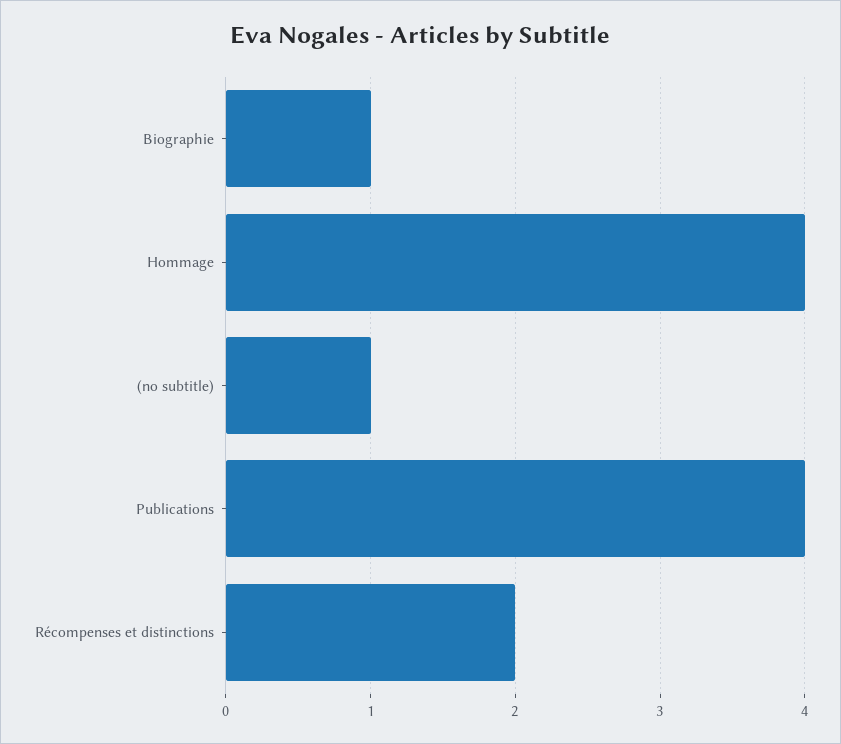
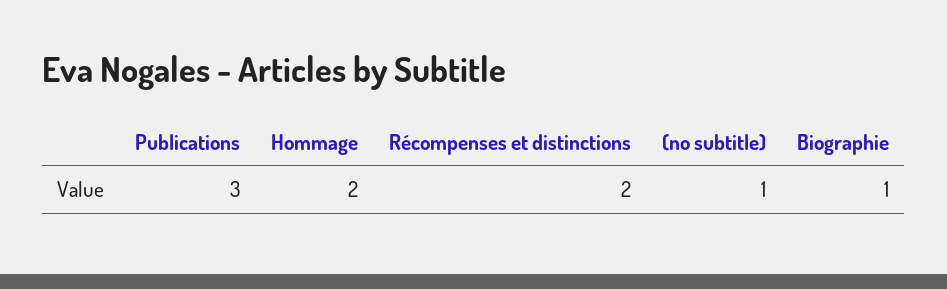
Hommage: 4 -> 2
Publications: 4 -> 3

